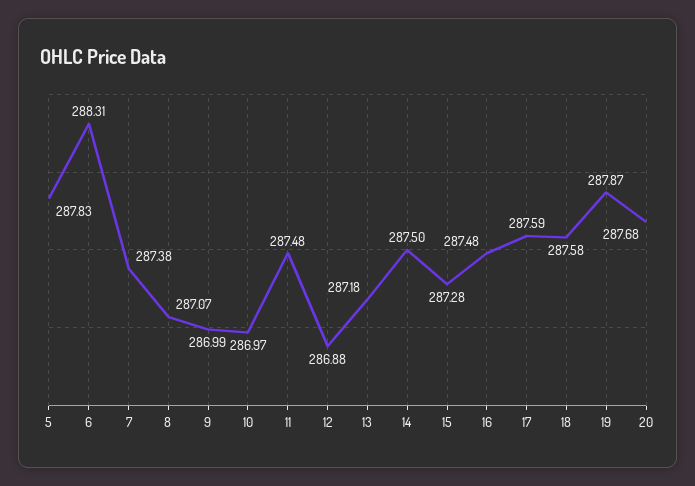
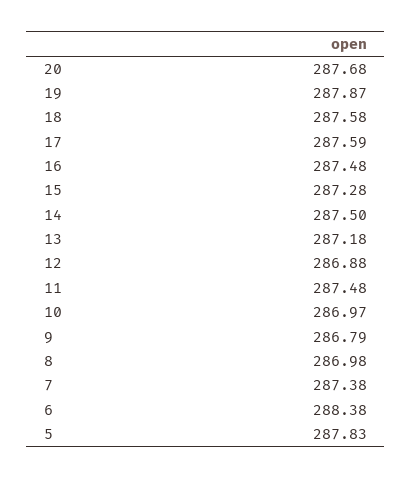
6: 288.31 -> 288.38
8: 287.07 -> 286.98
9: 286.99 -> 286.79

